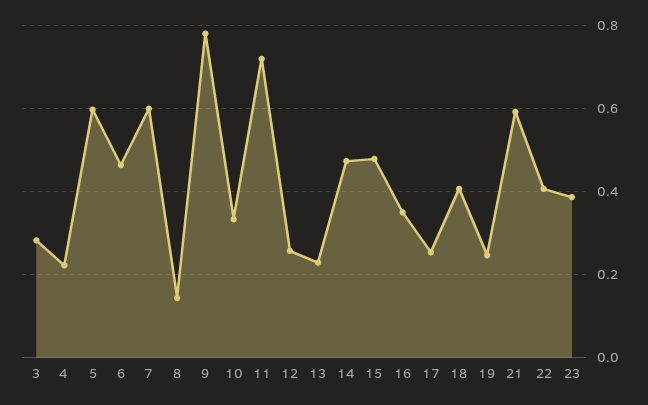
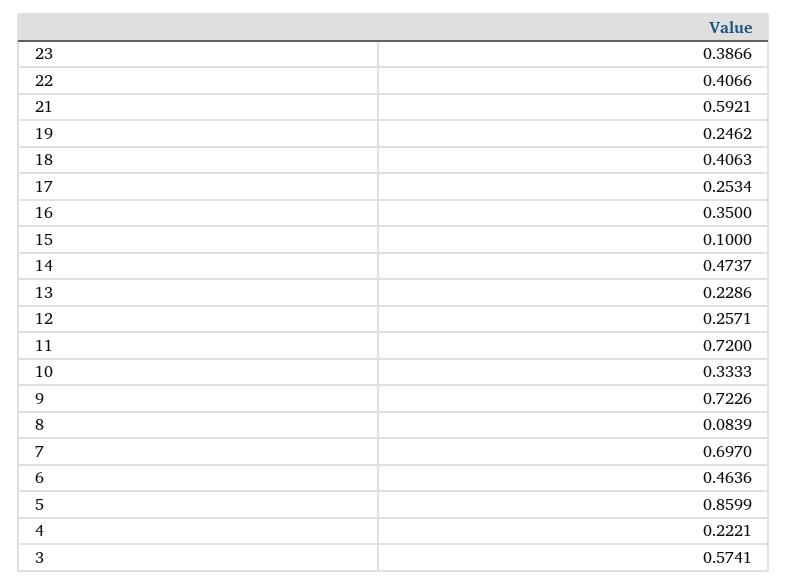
3: 0.28 -> 0.5741
5: 0.6 -> 0.8599
7: 0.6 -> 0.697
8: 0.14 -> 0.0839
9: 0.78 -> 0.7226
15: 0.48 -> 0.1

